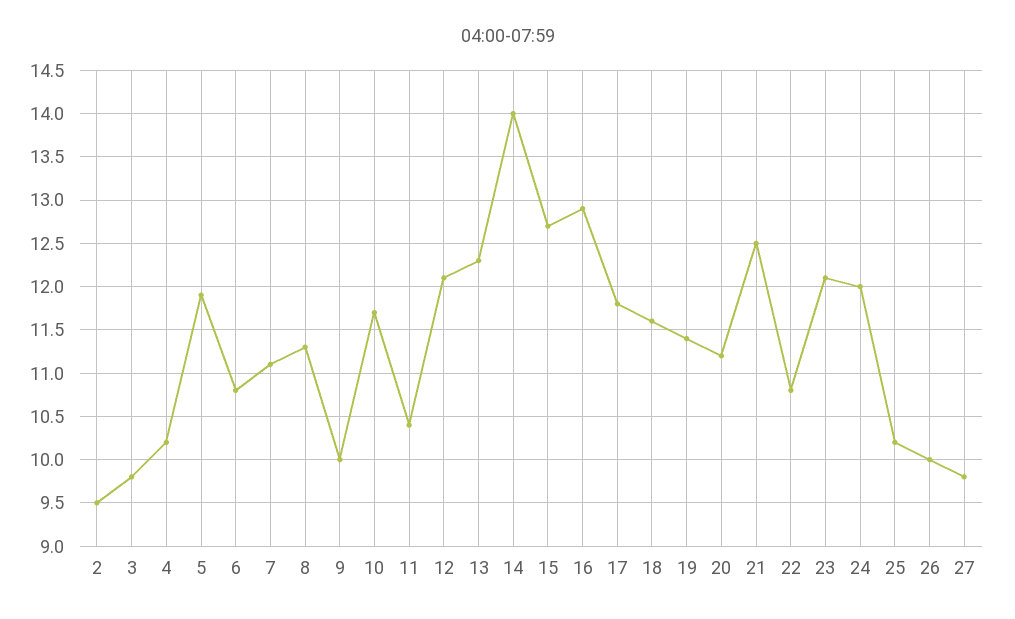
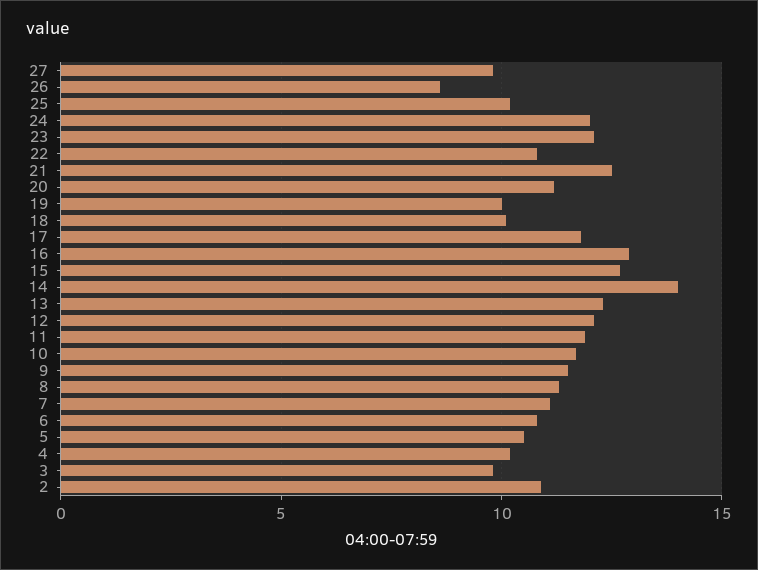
2: 9.5 -> 11
5: 11.9 -> 10.5
9: 10 -> 11.5
11: 10.4 -> 12
18: 11.6 -> 10
19: 11.4 -> 10
26: 10 -> 8.5

